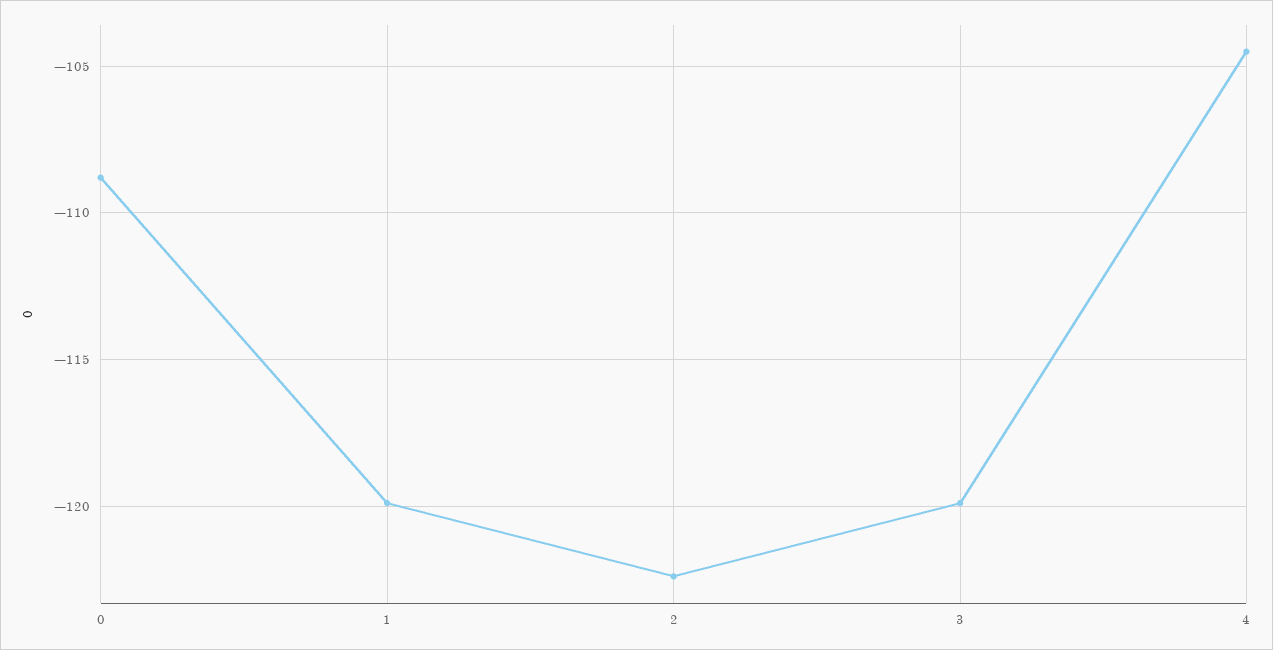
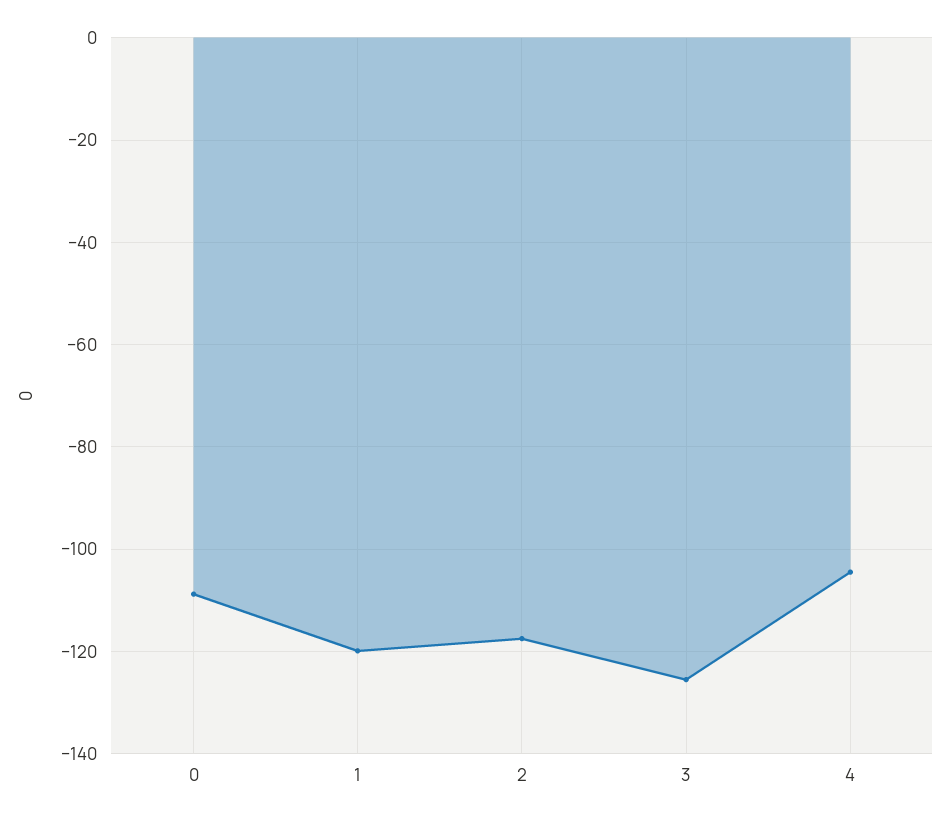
2: -122.5 -> -118
3: -120 -> -126

